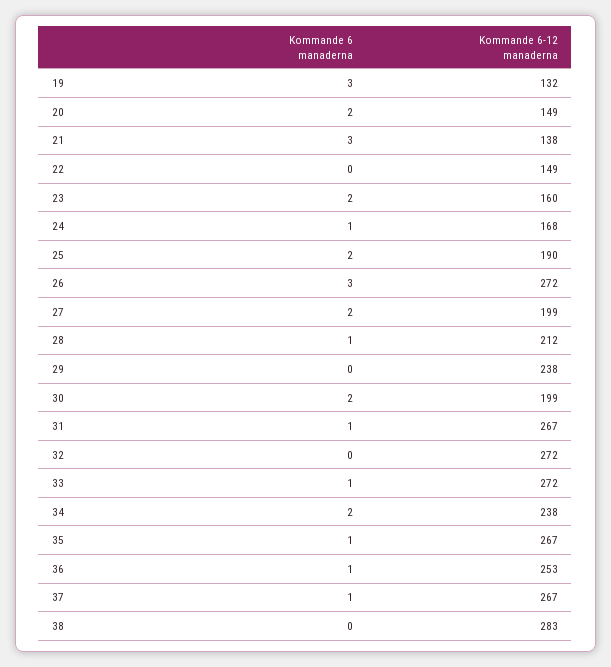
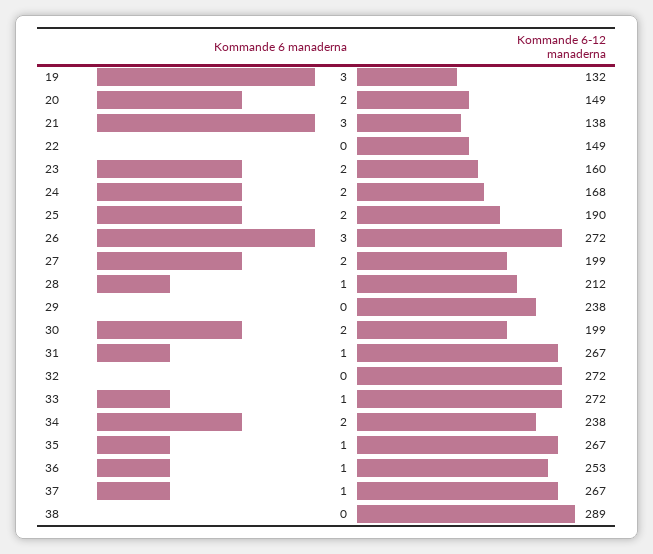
Kommande 6 manaderna, 24: 1 -> 2
Kommande 6-12 manaderna, 38: 283 -> 289

